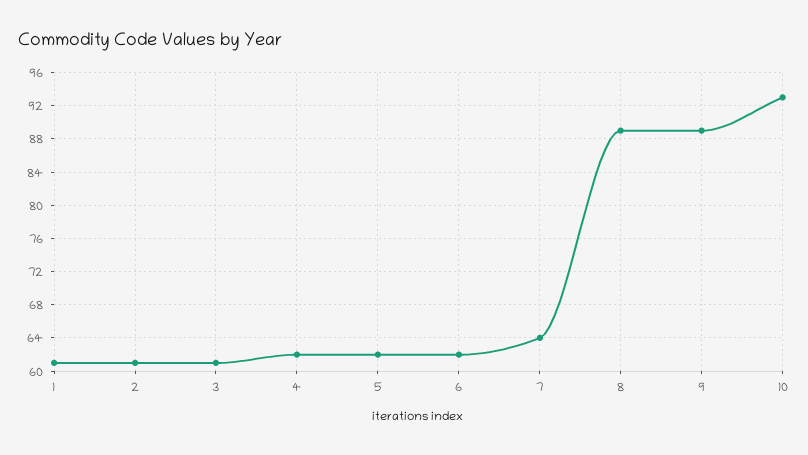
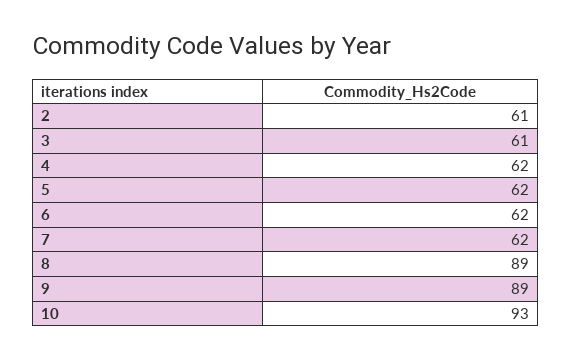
1: 61 -> none
7: 64 -> 62

